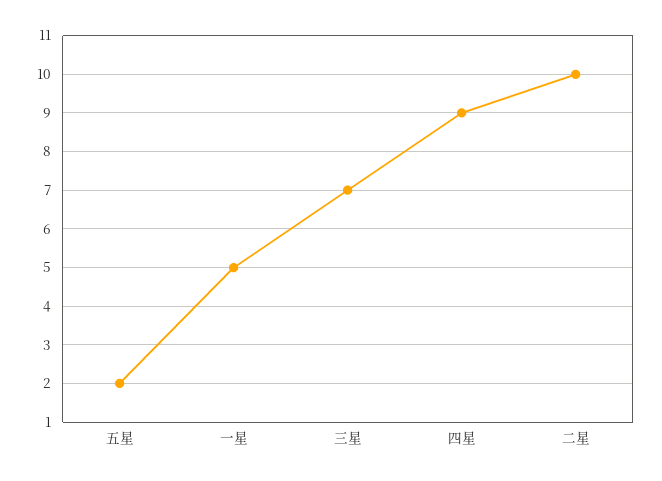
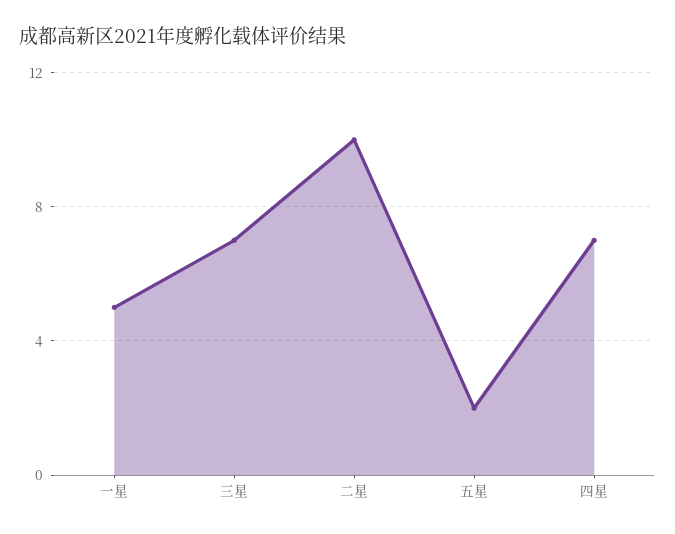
四星: 9 -> 7

